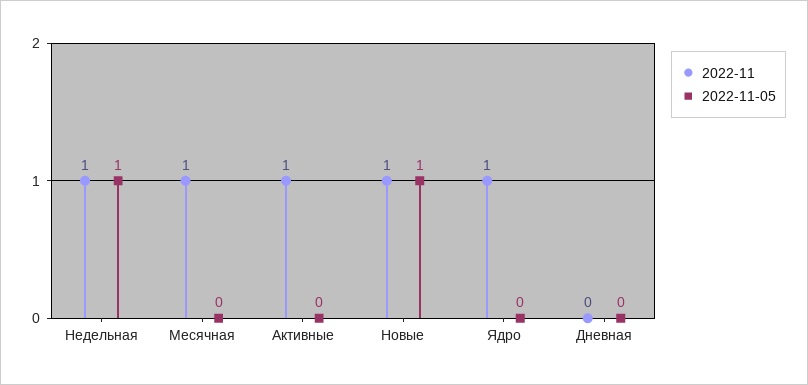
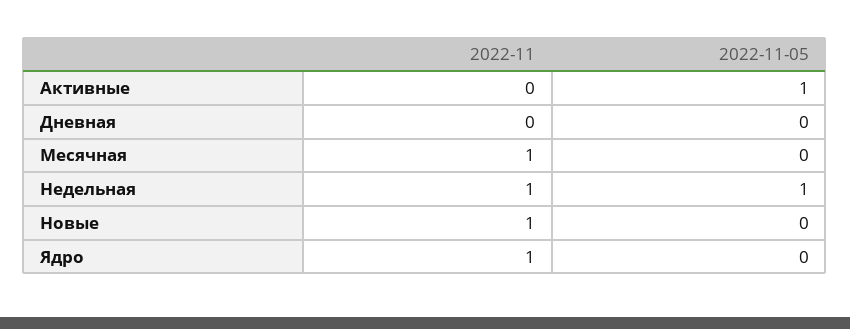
2022-11, Активные: 1 -> 0
2022-11-05, Активные: 0 -> 1
2022-11-05, Новые: 1 -> 0

